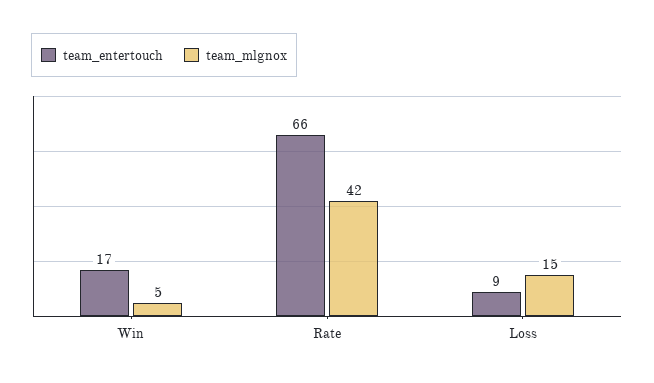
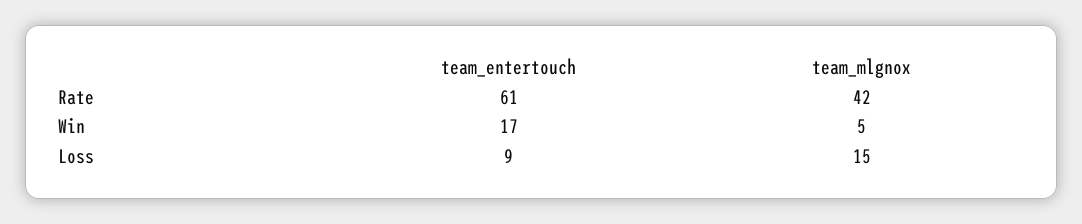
team_entertouch, Rate: 66 -> 61

